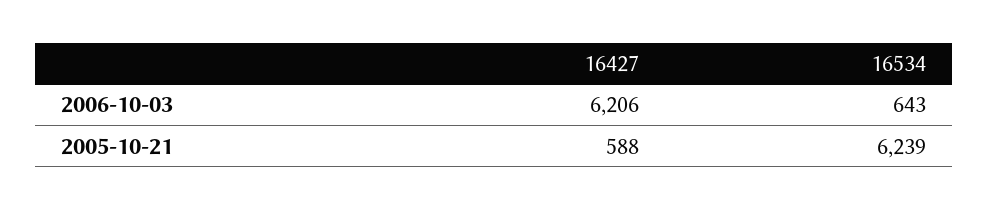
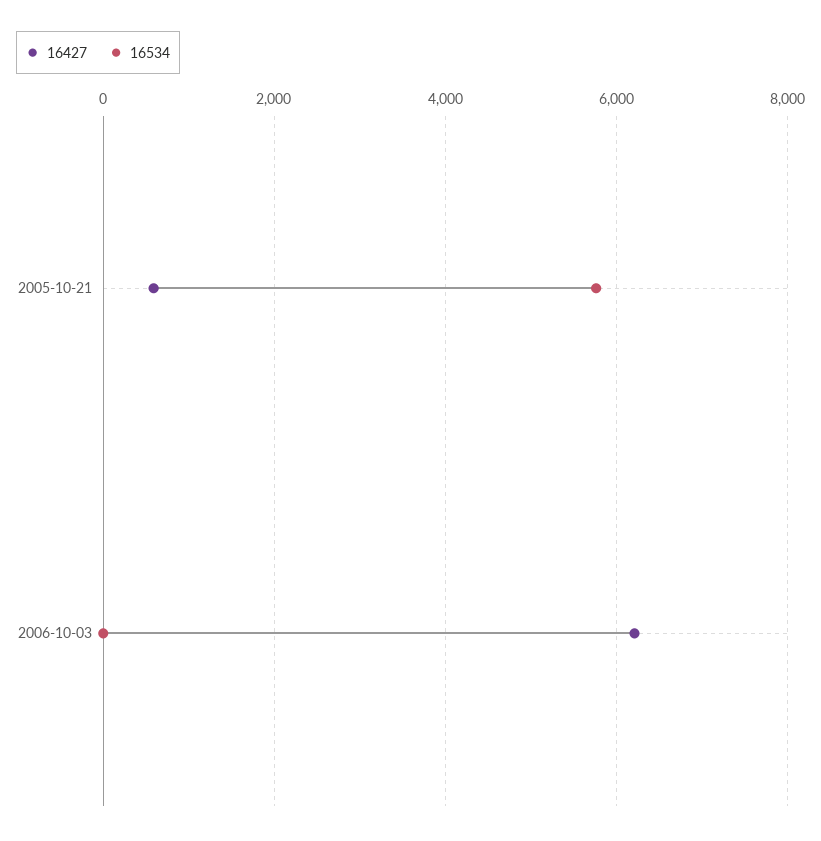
16534, 2006-10-03: 643 -> 0
16534, 2005-10-21: 6239 -> 5800

